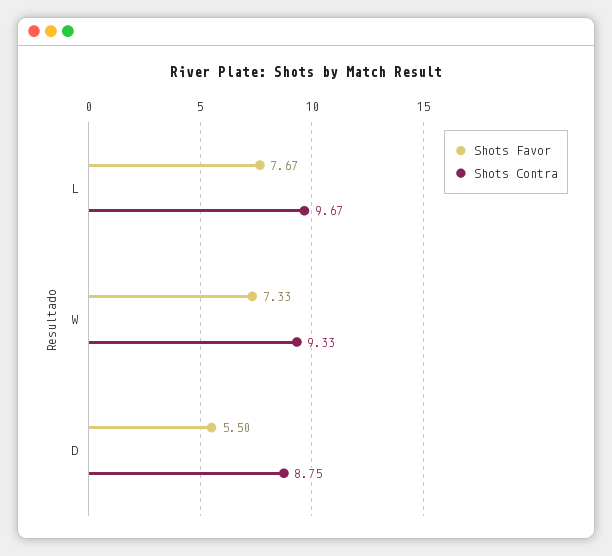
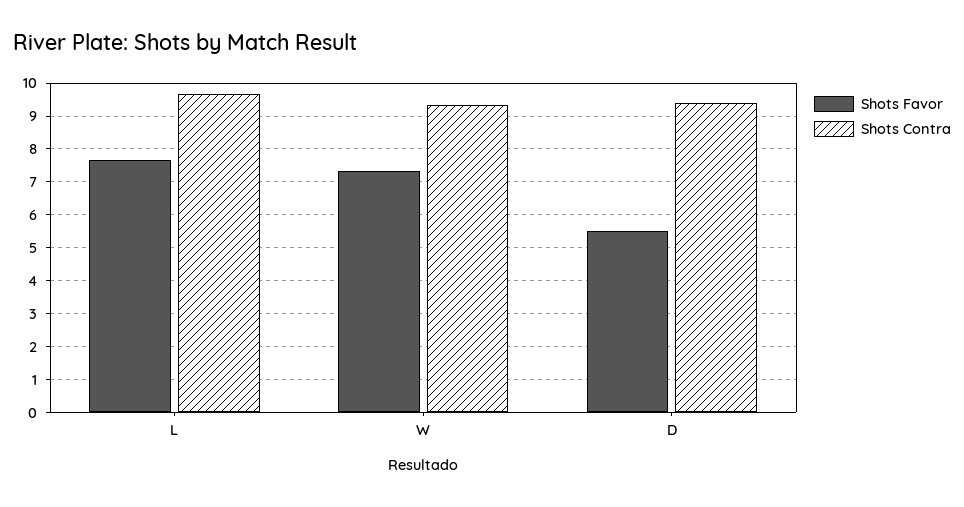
Shots Contra, D: 8.75 -> 9.4

